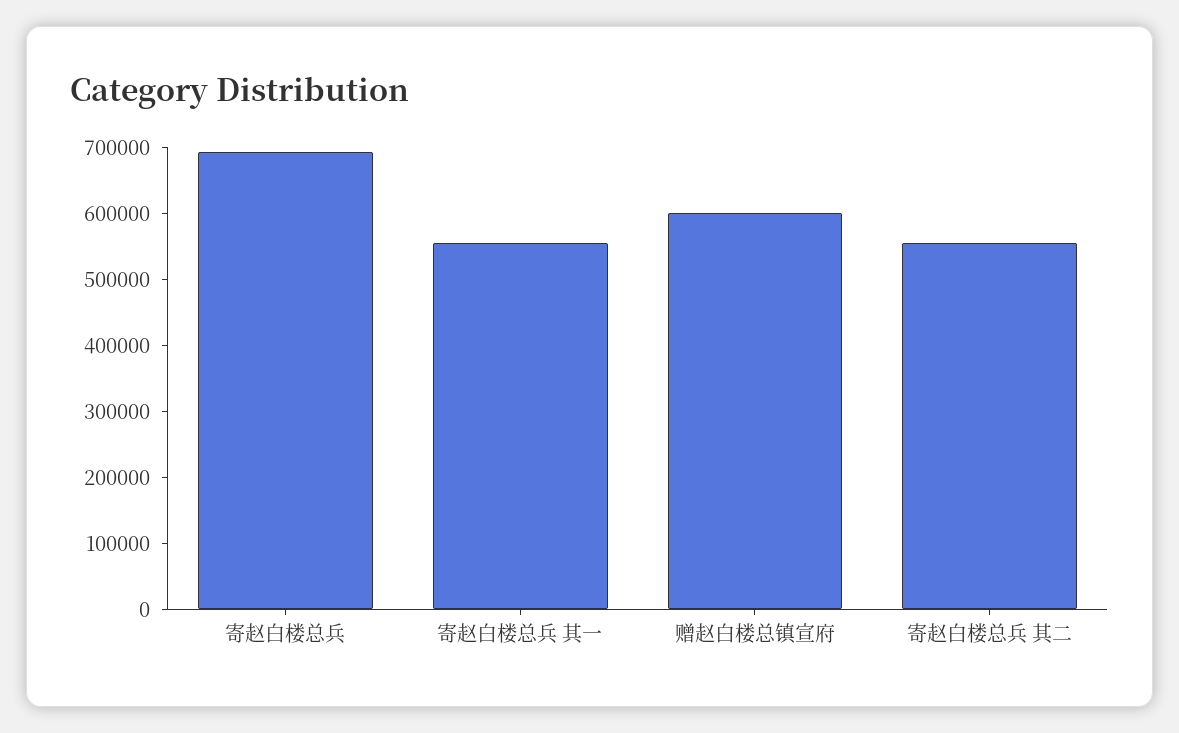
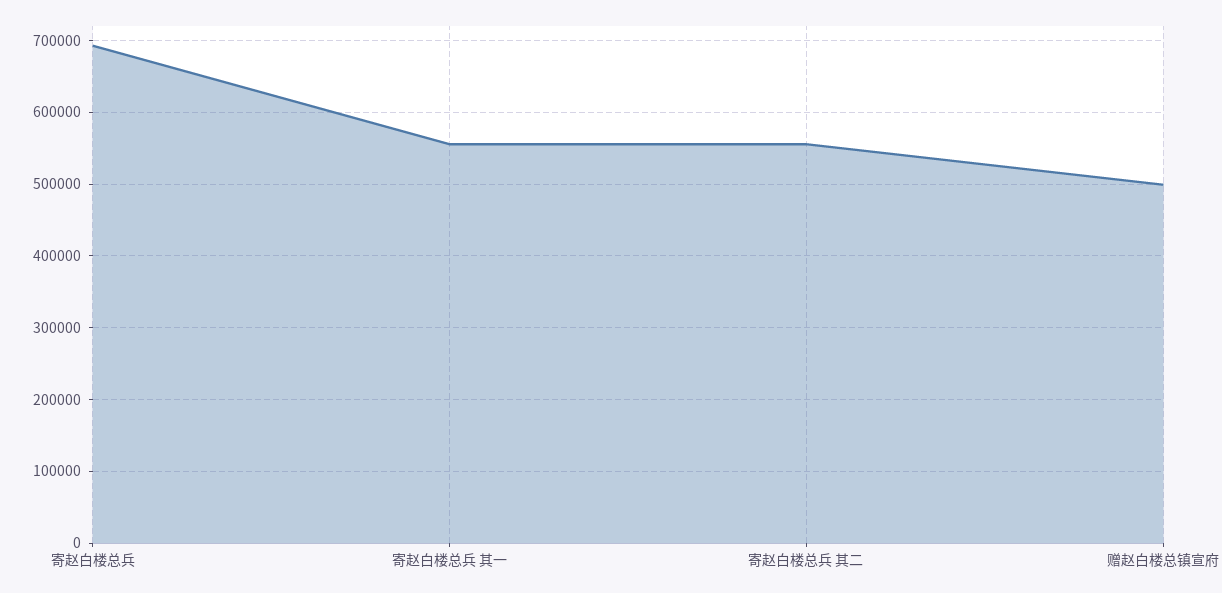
赠赵白楼总镇宣府: 600000 -> 500000

